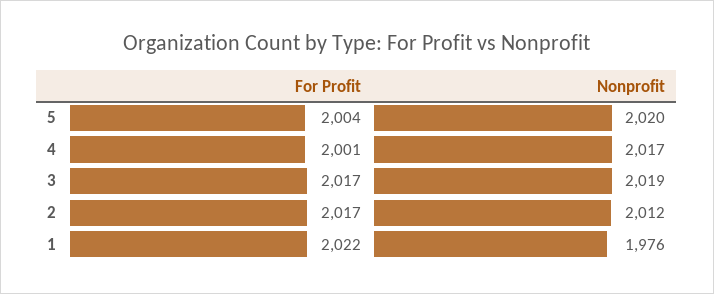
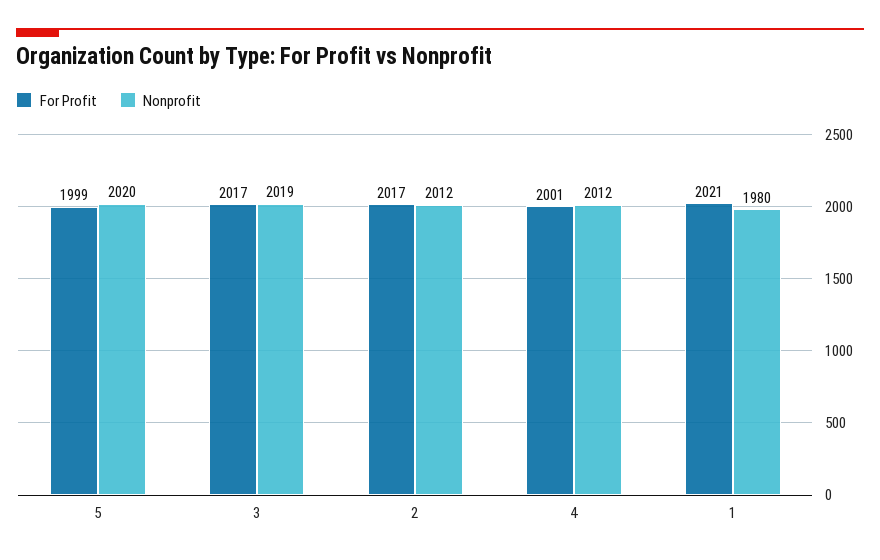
For Profit, 5: 2004 -> 1999
Nonprofit, 4: 2017 -> 2012
For Profit, 1: 2022 -> 2021
Nonprofit, 1: 1976 -> 1980

